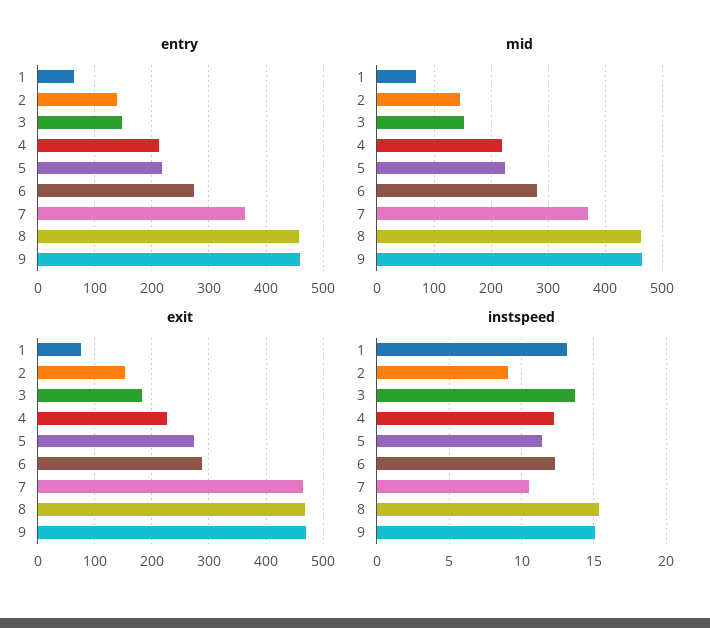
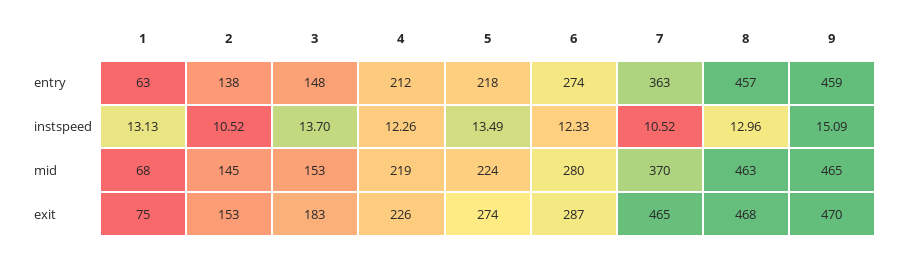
instspeed, 2: 9 -> 10.52
instspeed, 5: 11.5 -> 13.49
instspeed, 8: 15.5 -> 12.96

